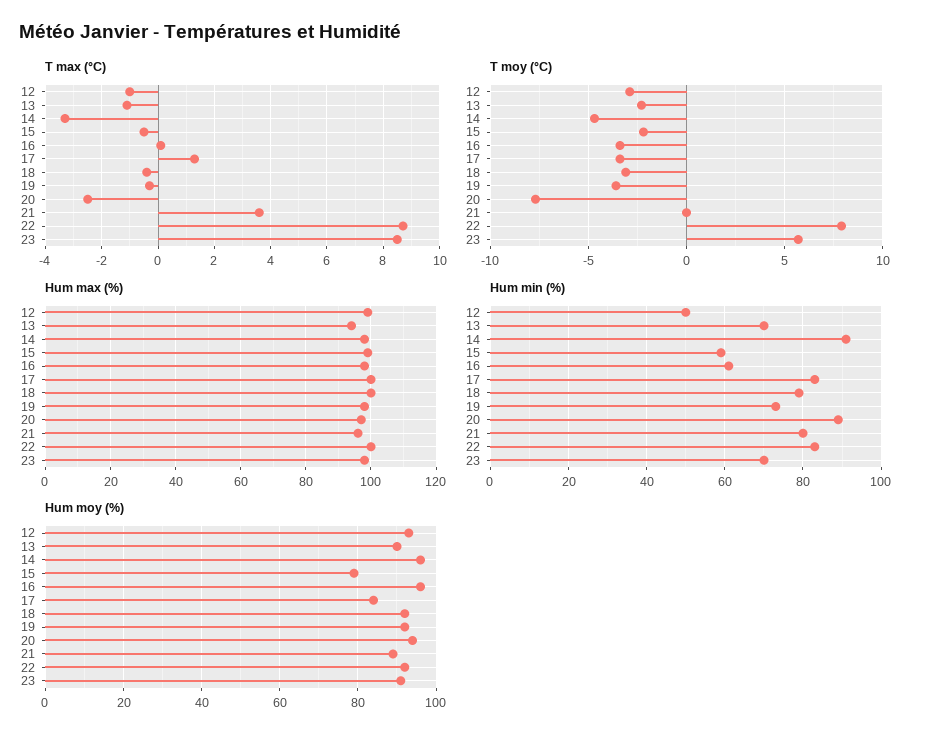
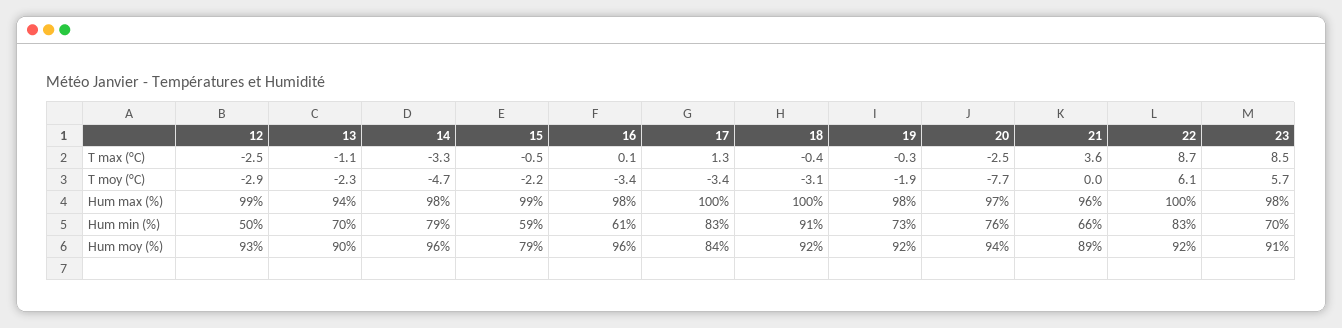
T max (°C), 12: -1 -> -2.5
T moy (°C), 19: -3.5 -> -1.9
T moy (°C), 22: 8 -> 6.1
Hum min (%), 14: 90 -> 79
Hum min (%), 18: 80 -> 91
Hum min (%), 20: 90 -> 76
Hum min (%), 21: 80 -> 66

